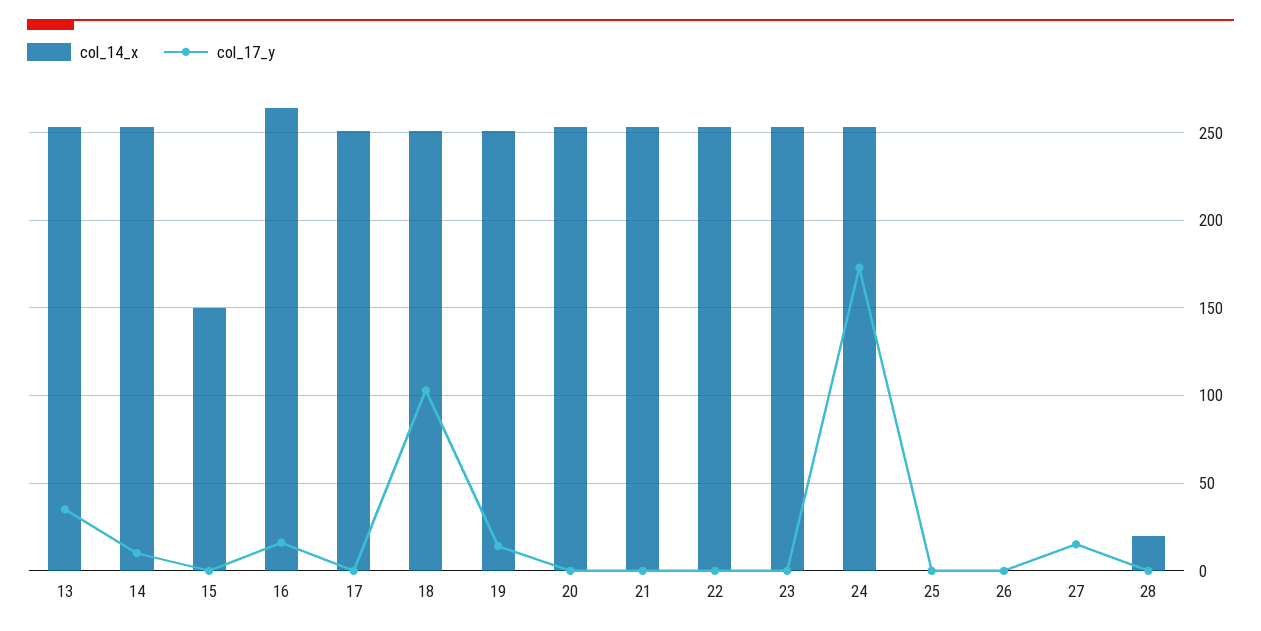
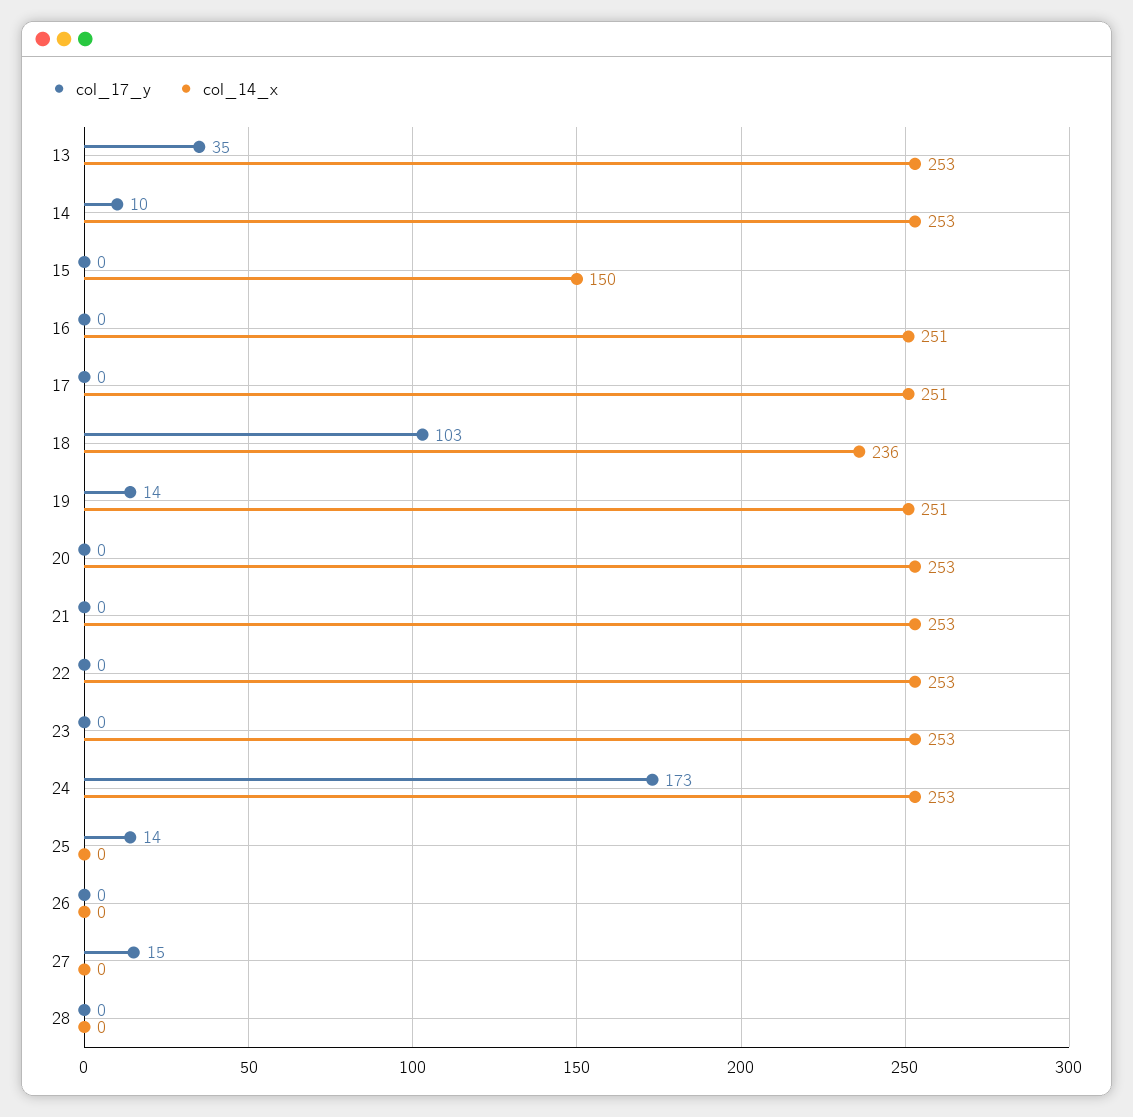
col_14_x, 16: 265 -> 251
col_17_y, 16: 15 -> 0
col_14_x, 18: 250 -> 236
col_17_y, 25: 0 -> 14
col_14_x, 28: 20 -> 0

